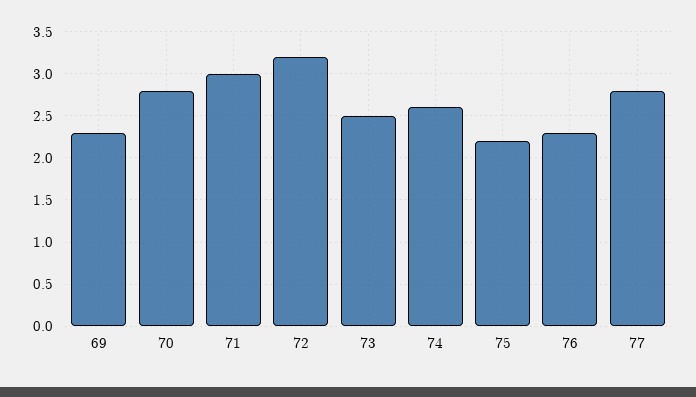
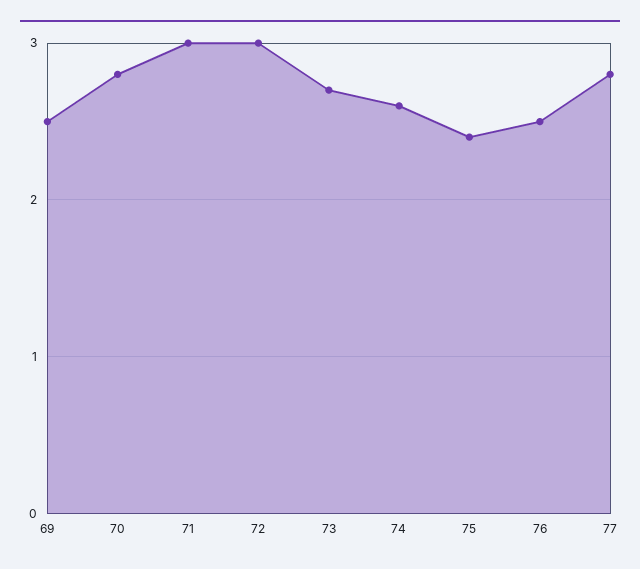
69: 2.3 -> 2.5
72: 3.2 -> 3
73: 2.5 -> 2.7
75: 2.2 -> 2.4
76: 2.3 -> 2.5

